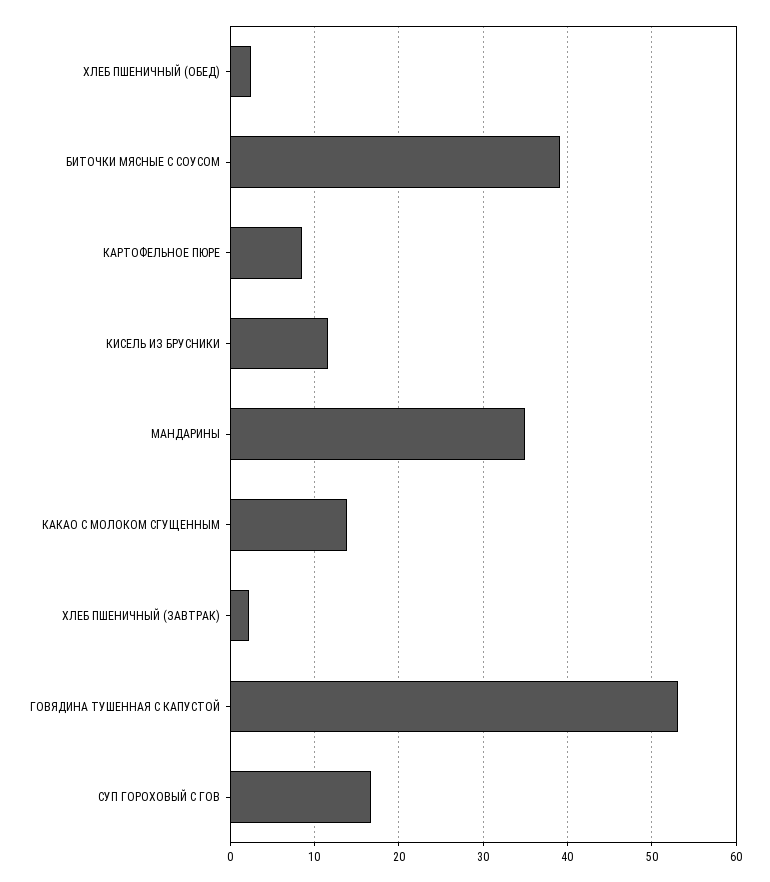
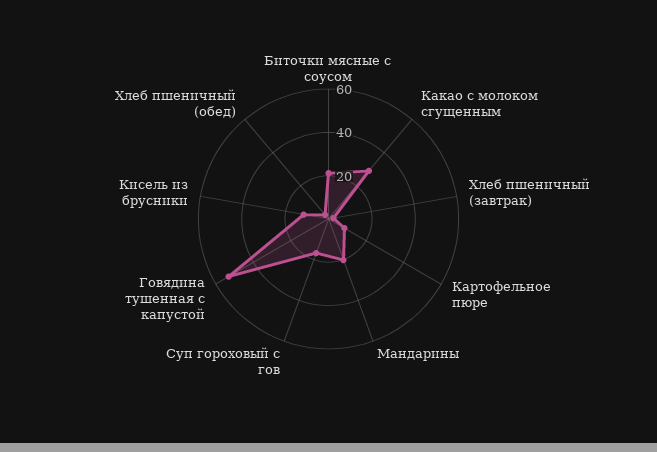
БИТОЧКИ МЯСНЫЕ С СОУСОМ: 39 -> 20
МАНДАРИНЫ: 35 -> 20
КАКАО С МОЛОКОМ СГУЩЕННЫМ: 14 -> 30

